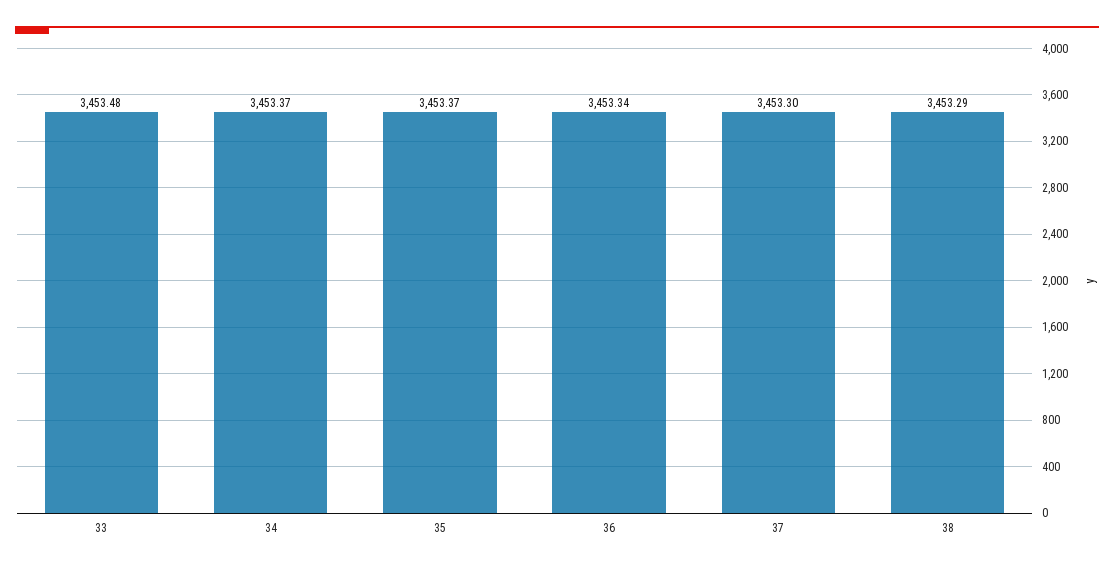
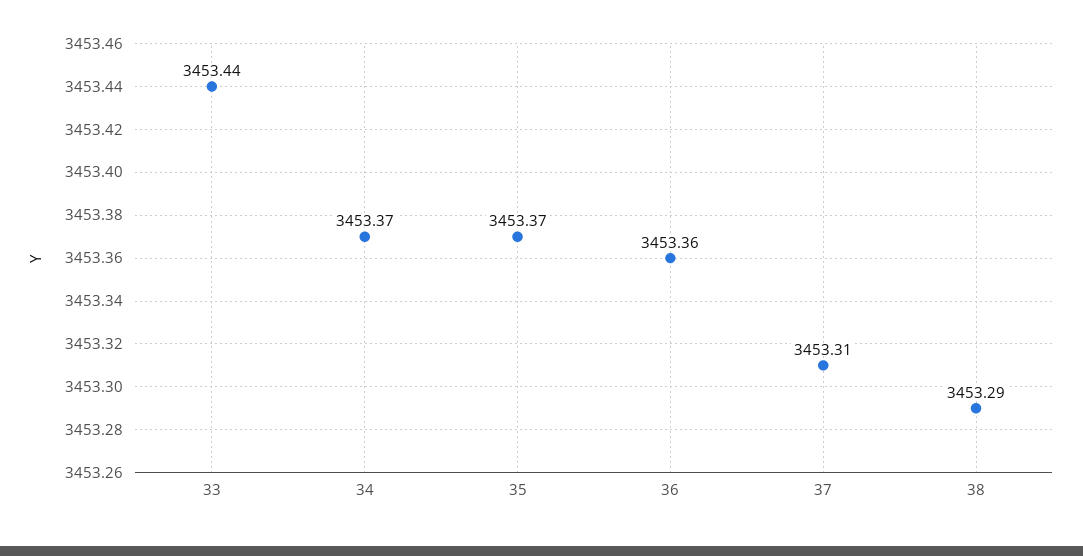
33: 3453.48 -> 3453.44
36: 3453.34 -> 3453.36
37: 3453.3 -> 3453.31

